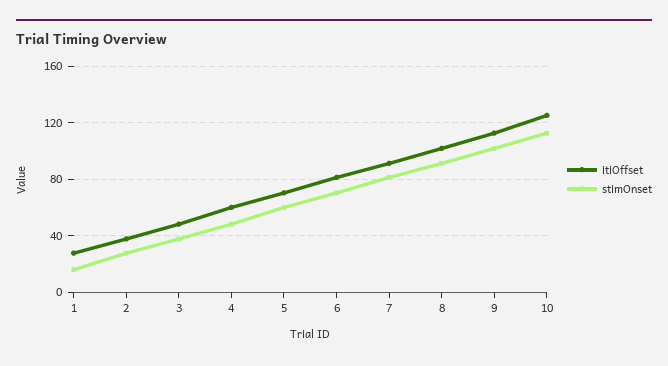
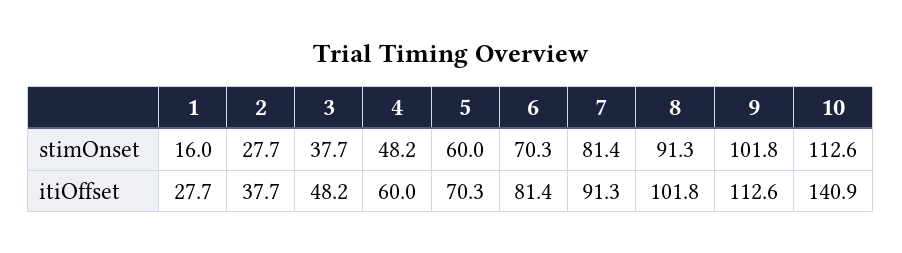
itiOffset, 10: 125 -> 140.9

